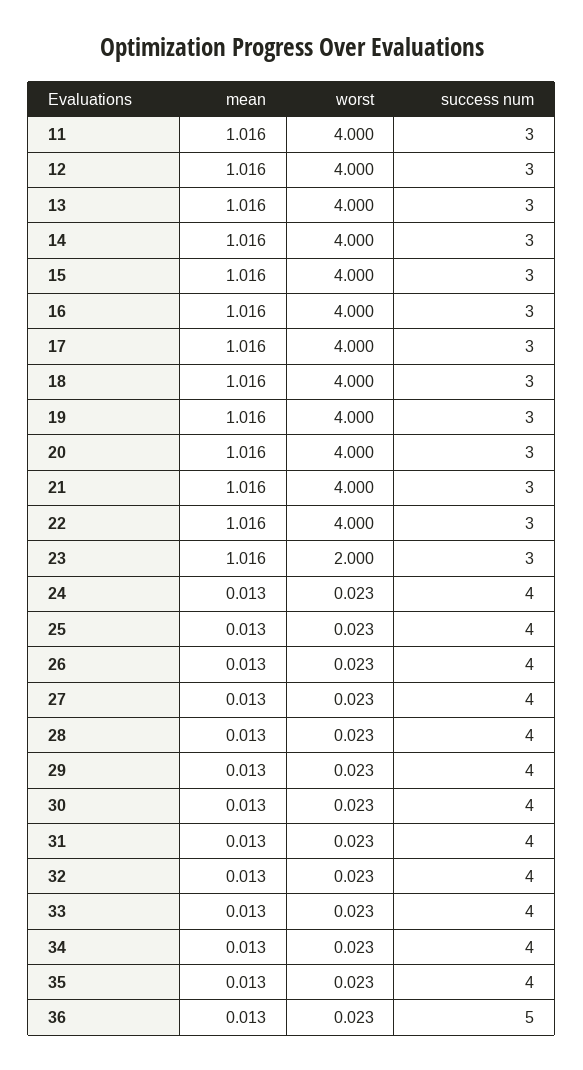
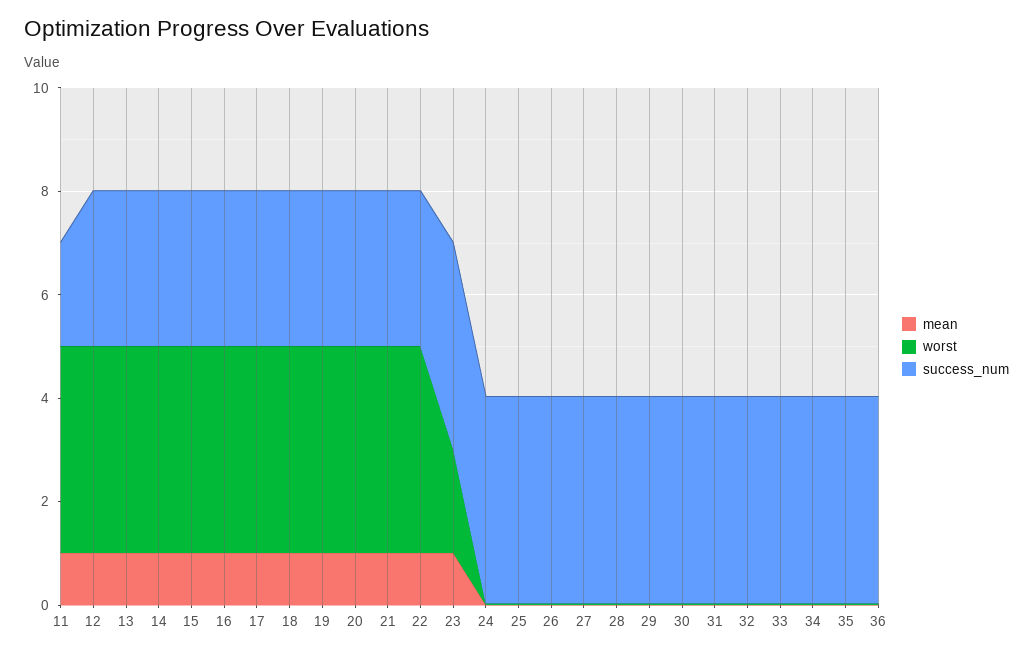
success num, 11: 3 -> 2
success num, 23: 3 -> 4
success num, 36: 5 -> 4

